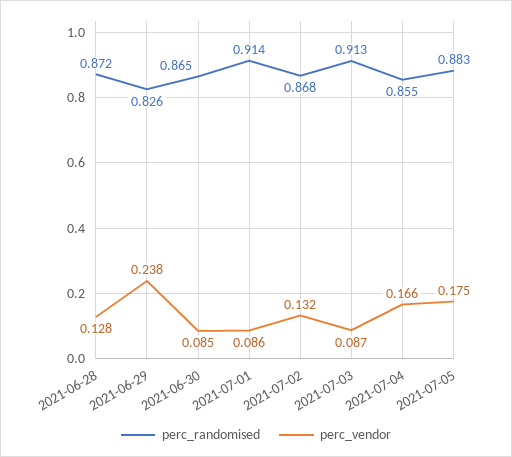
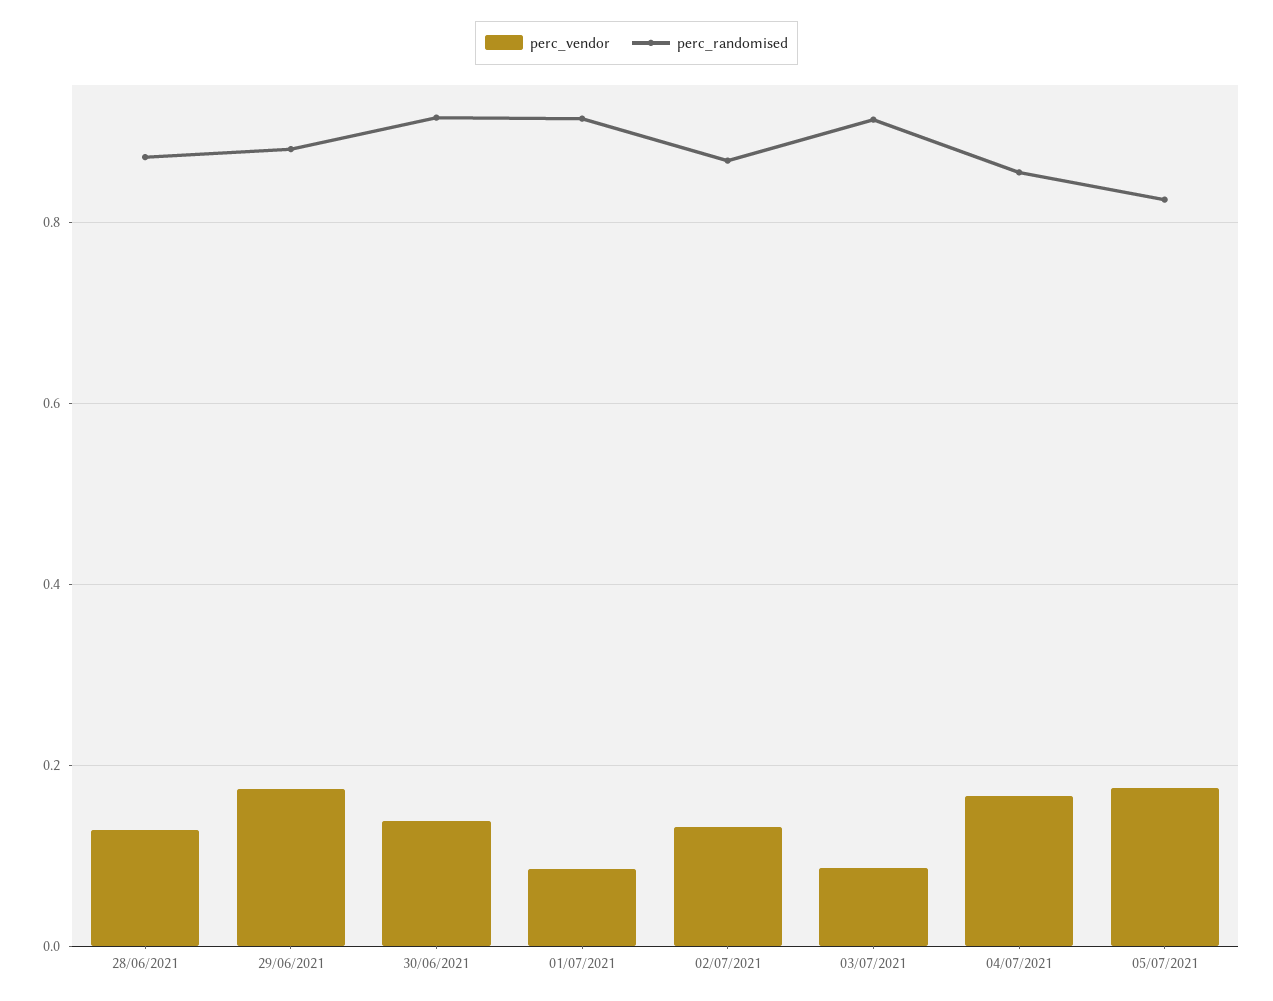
perc_randomised, 2021-06-29: 0.826 -> 0.88
perc_vendor, 2021-06-29: 0.238 -> 0.18
perc_randomised, 2021-06-30: 0.865 -> 0.92
perc_vendor, 2021-06-30: 0.085 -> 0.14
perc_randomised, 2021-07-05: 0.883 -> 0.82

